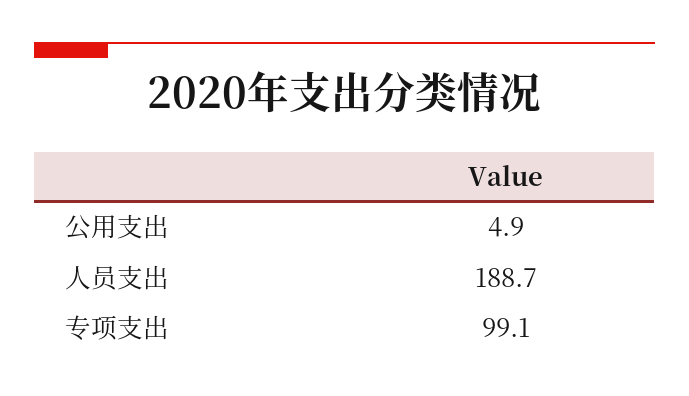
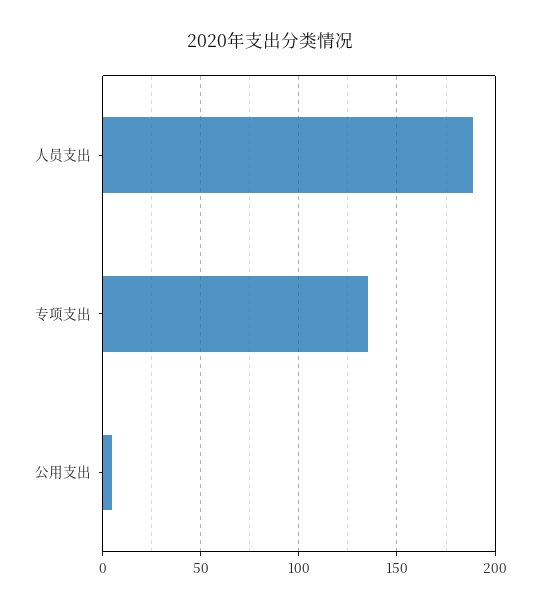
专项支出: 99.1 -> 135

